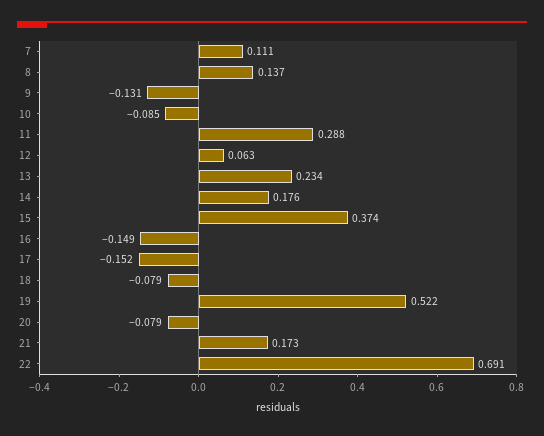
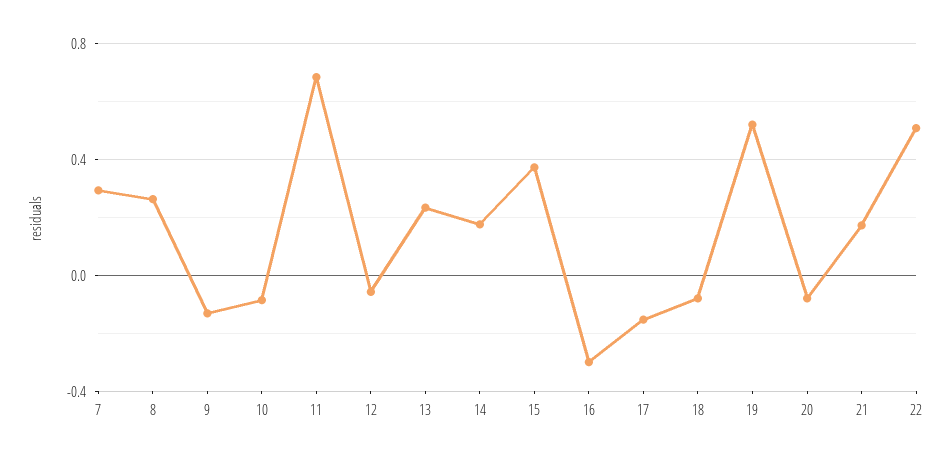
7: 0.111 -> 0.3
8: 0.137 -> 0.25
11: 0.288 -> 0.7
12: 0.063 -> -0.05
16: -0.149 -> -0.3
22: 0.691 -> 0.5

